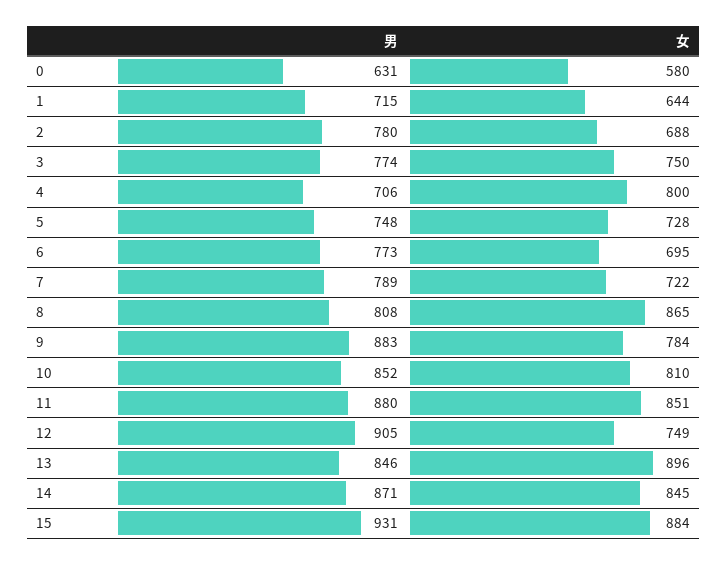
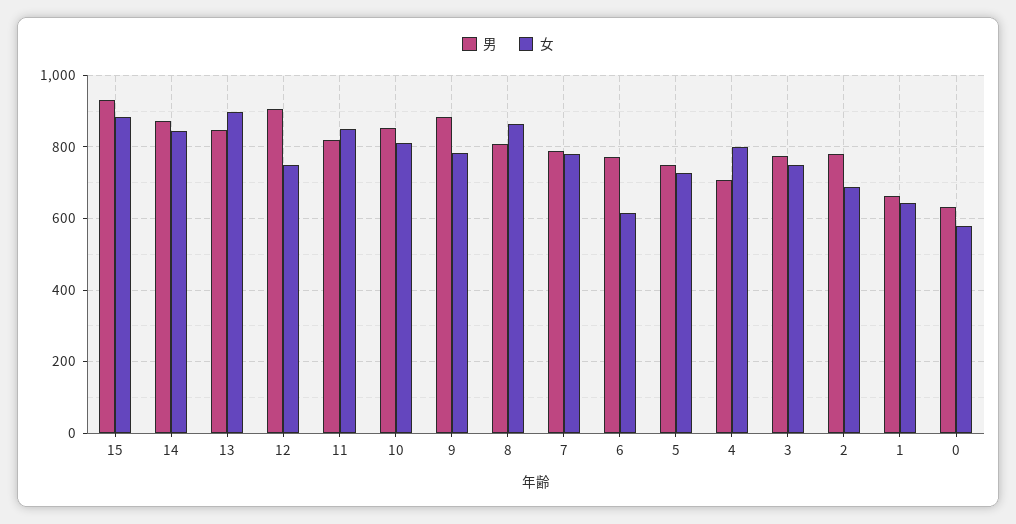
男, 1: 715 -> 660
女, 6: 695 -> 620
女, 7: 722 -> 780
男, 11: 880 -> 820

